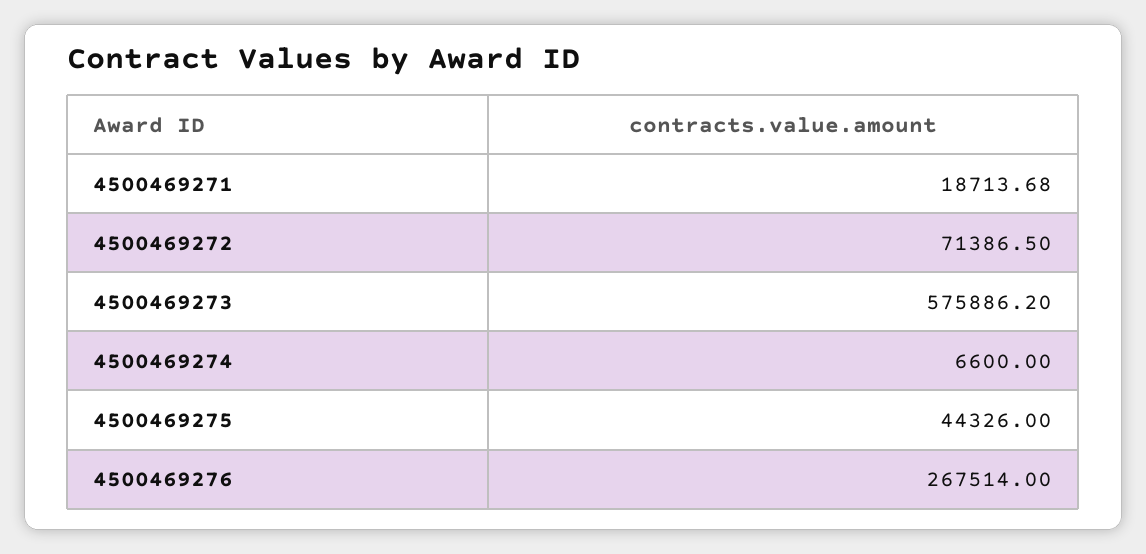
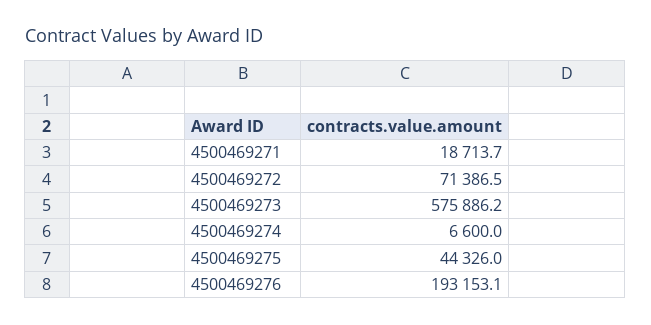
4500469276: 267514 -> 193153.1

